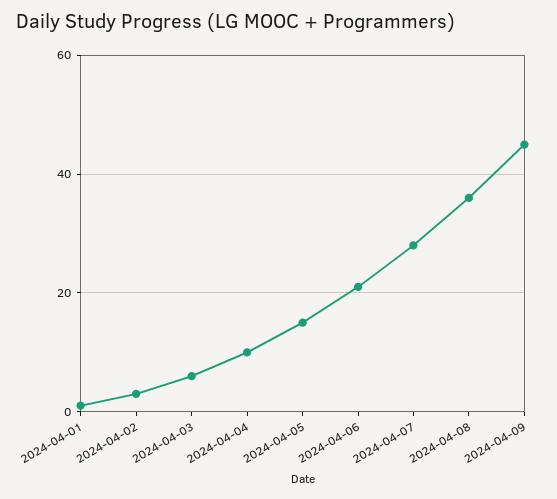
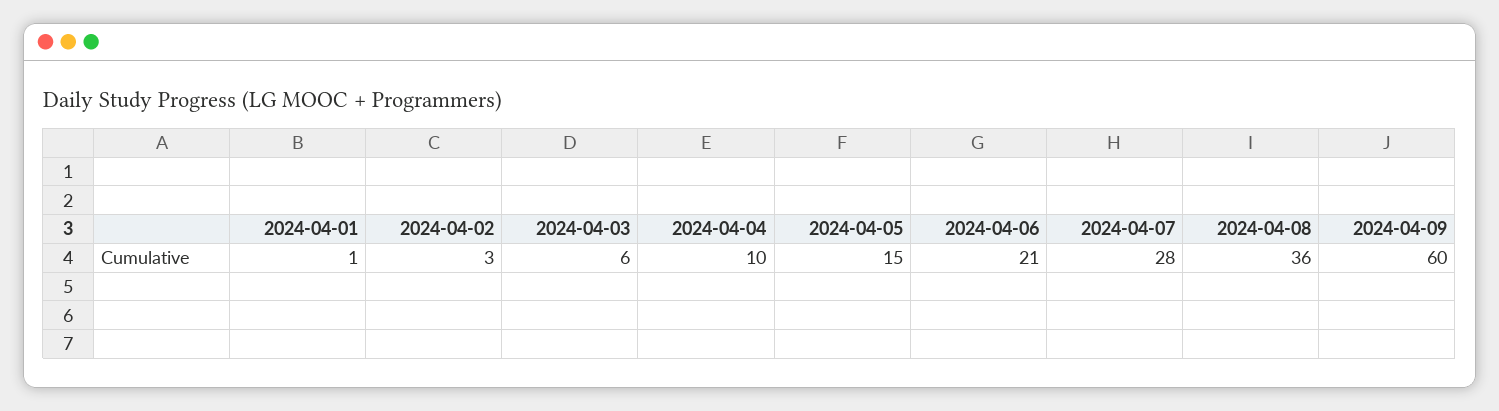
2024-04-09: 45 -> 60

